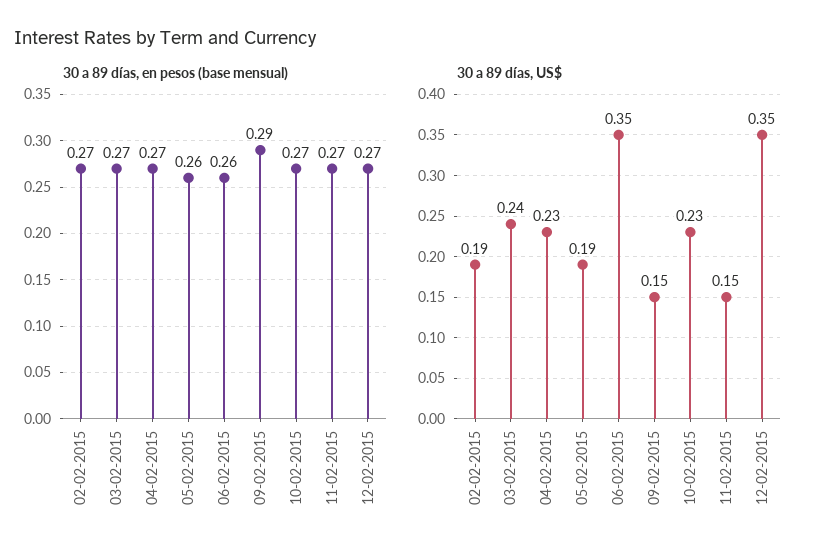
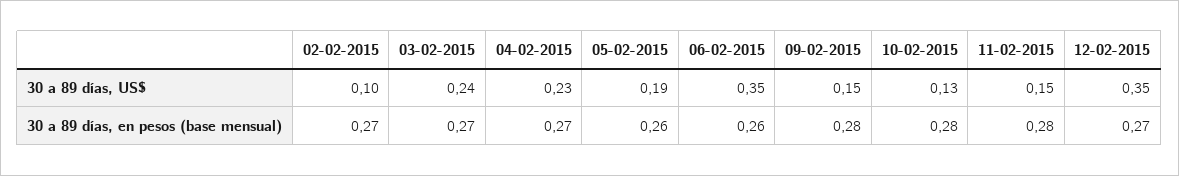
30 a 89 días, en pesos (base mensual), 09-02-2015: 0.29 -> 0.28
30 a 89 días, en pesos (base mensual), 10-02-2015: 0.27 -> 0.28
30 a 89 días, en pesos (base mensual), 11-02-2015: 0.27 -> 0.28
30 a 89 días, US$, 02-02-2015: 0.19 -> 0.1
30 a 89 días, US$, 10-02-2015: 0.23 -> 0.13

